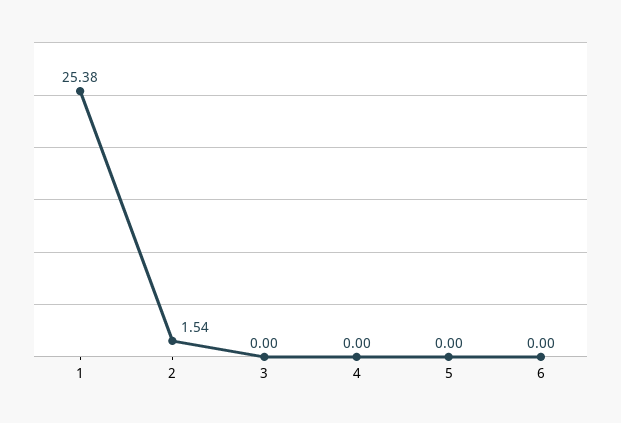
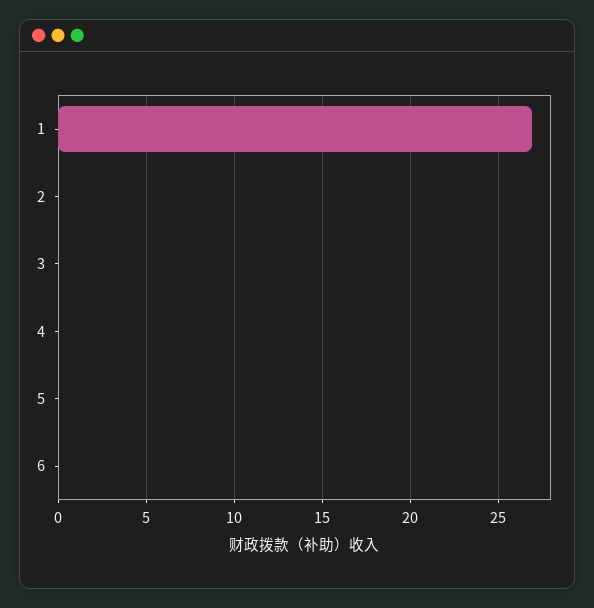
1: 25.38 -> 27
2: 1.54 -> 0

